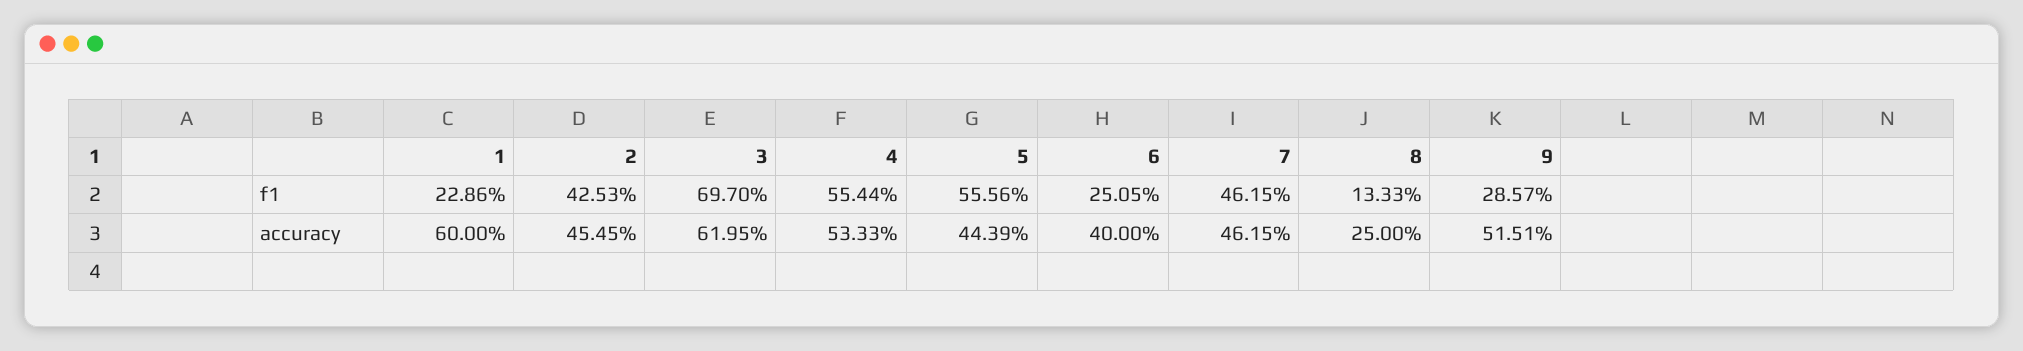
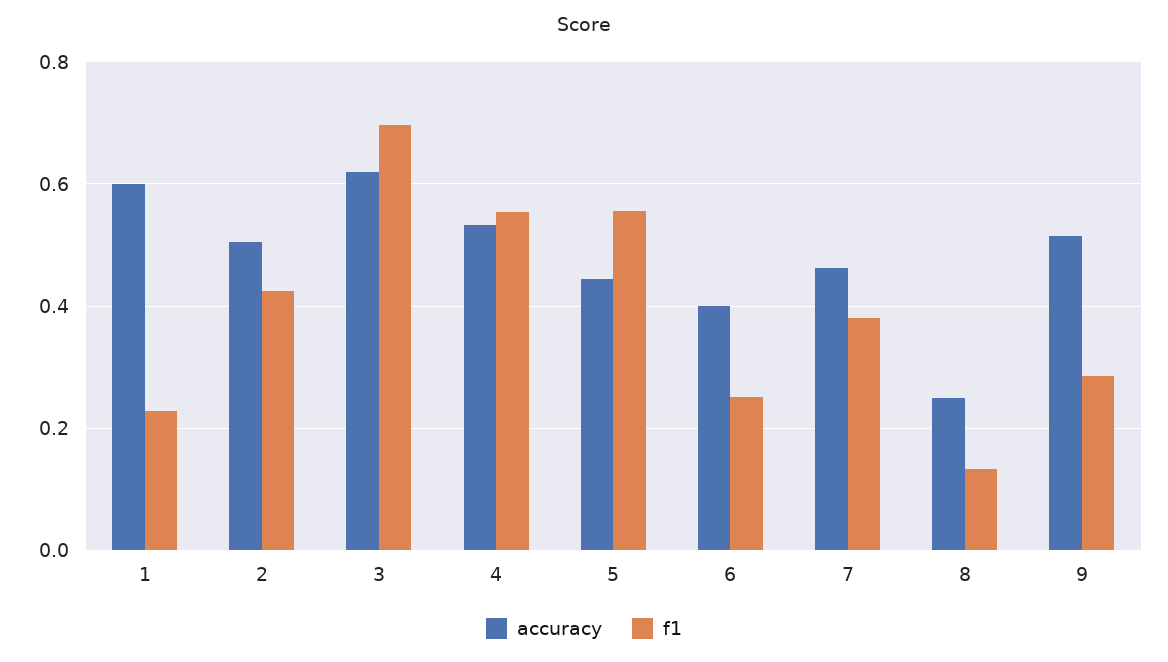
f1, 7: 0.4615 -> 0.38
accuracy, 2: 0.4545 -> 0.5

